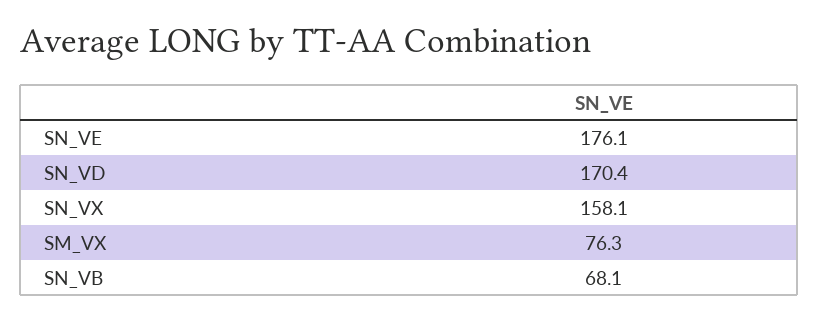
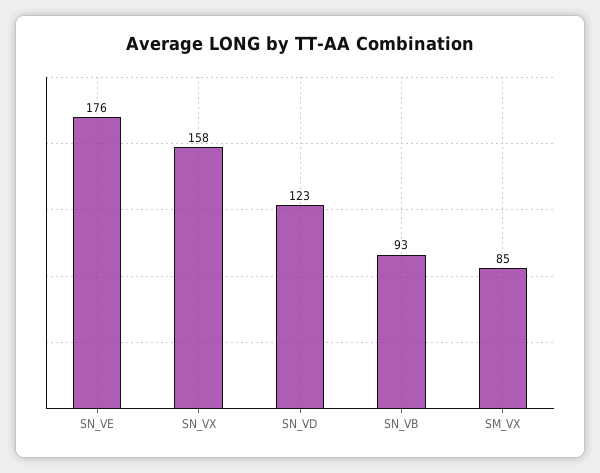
SN_VD: 170.4 -> 123
SM_VX: 76.3 -> 85
SN_VB: 68.1 -> 93

